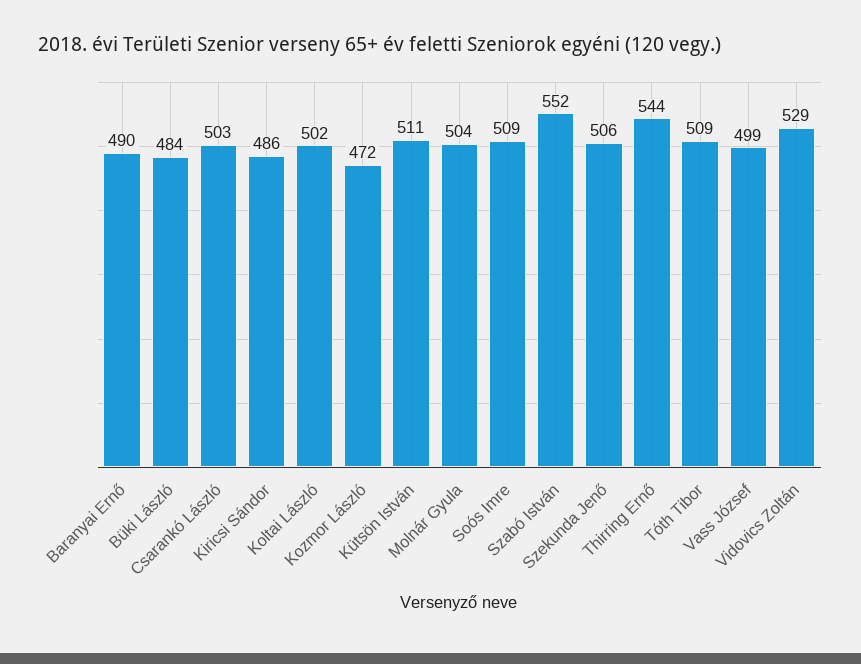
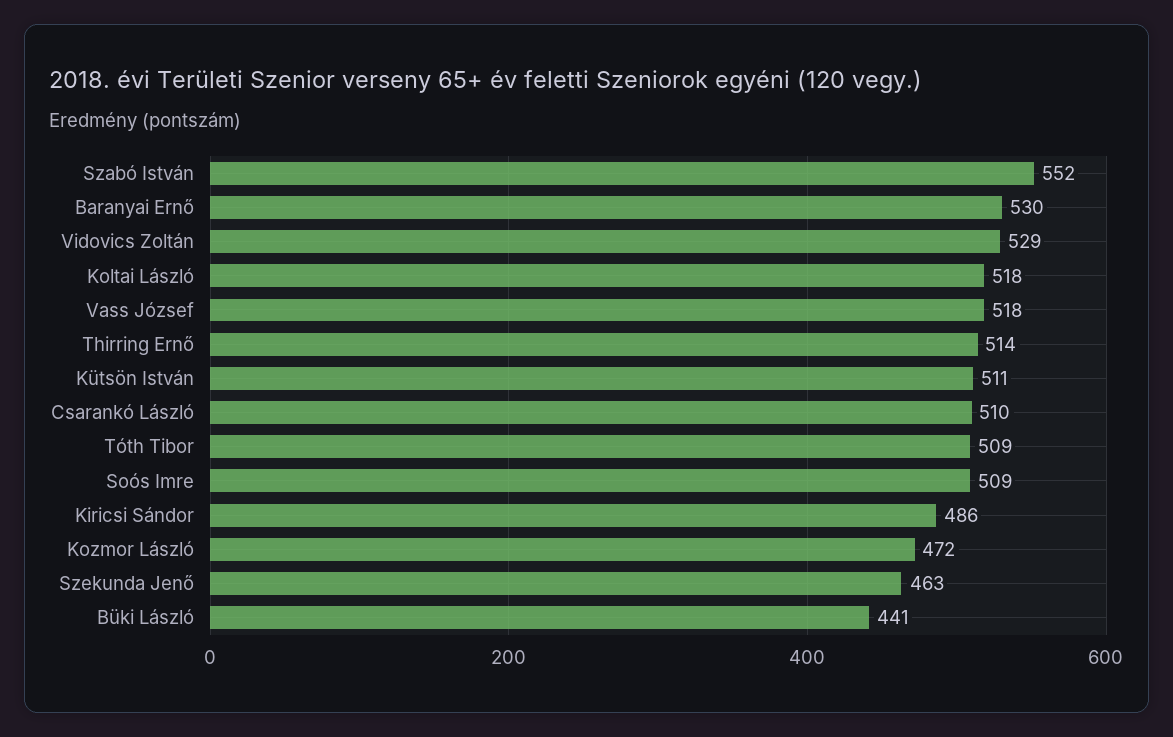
Baranyai Ernő: 490 -> 530
Büki László: 484 -> 441
Csarankó László: 503 -> 510
Koltai László: 502 -> 518
Molnár Gyula: 504 -> none
Szekunda Jenő: 506 -> 463
Thirring Ernő: 544 -> 514
Vass József: 499 -> 518

